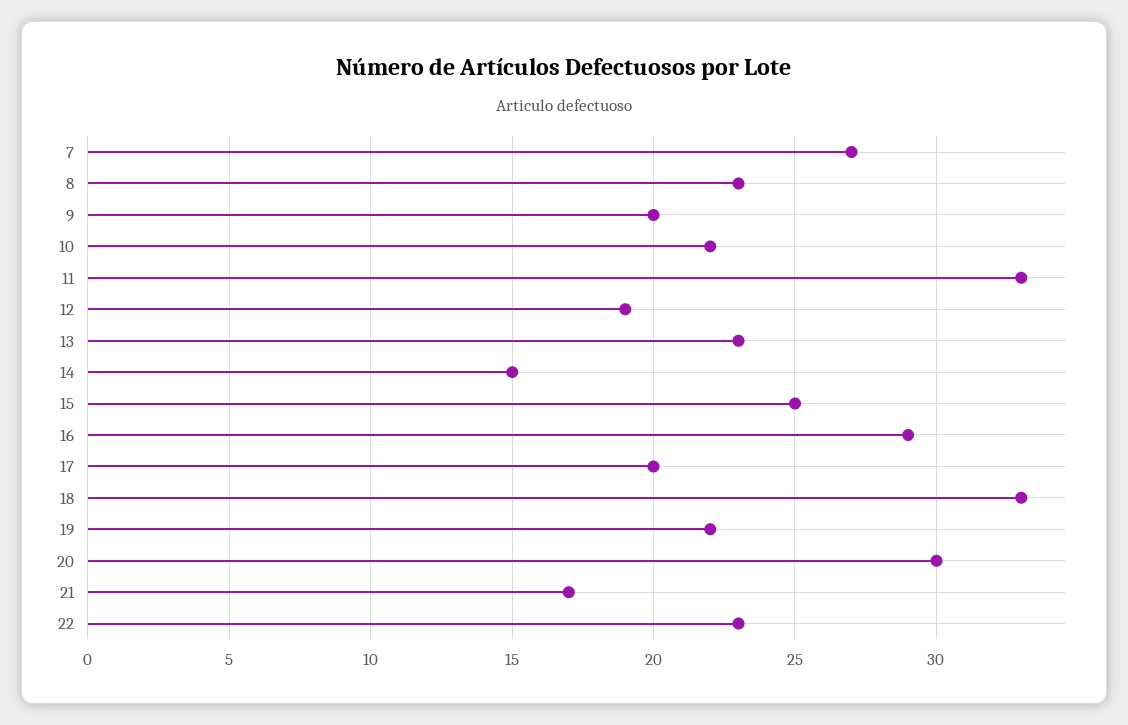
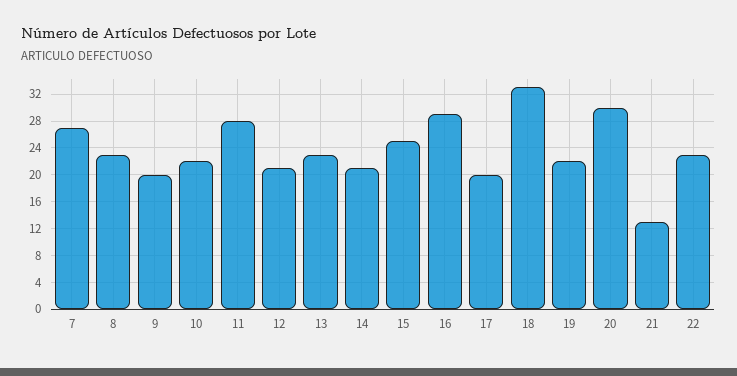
11: 33 -> 28
12: 19 -> 21
14: 15 -> 21
21: 17 -> 13

